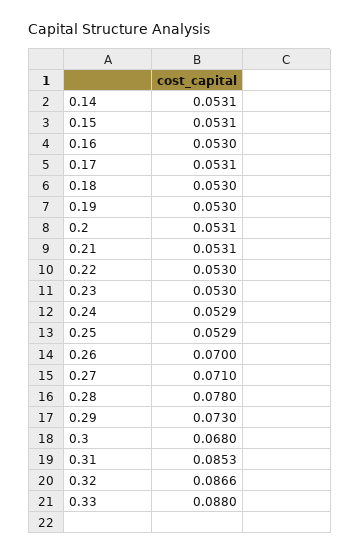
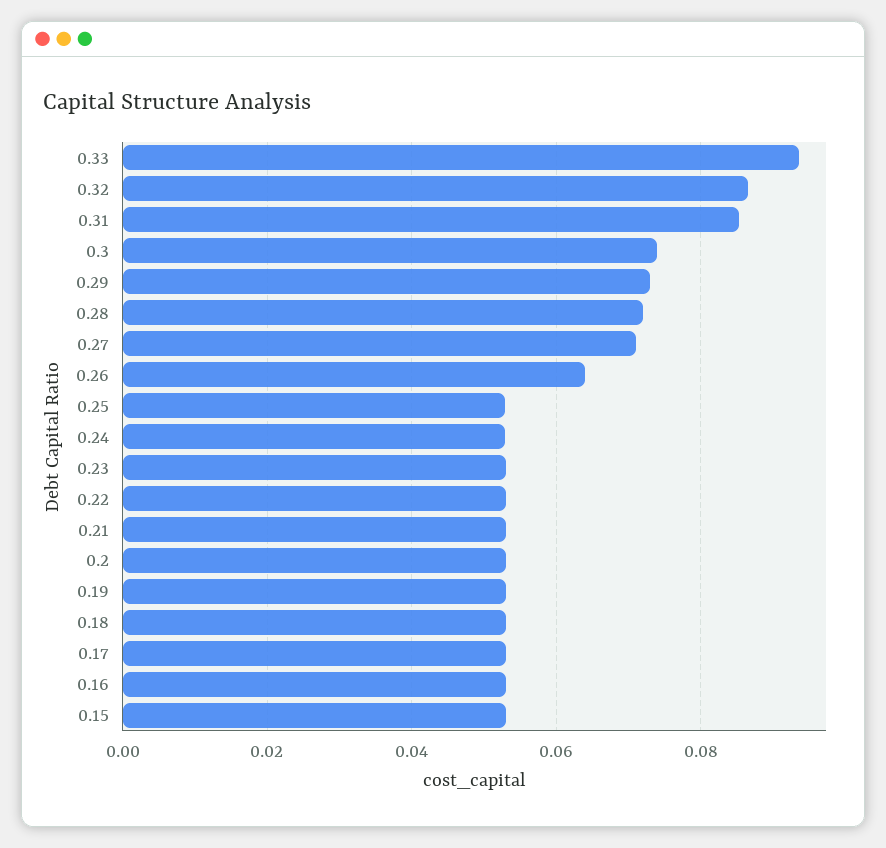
0.14: 0.0531 -> none
0.26: 0.07 -> 0.064
0.28: 0.078 -> 0.072
0.3: 0.068 -> 0.074
0.33: 0.088 -> 0.094

